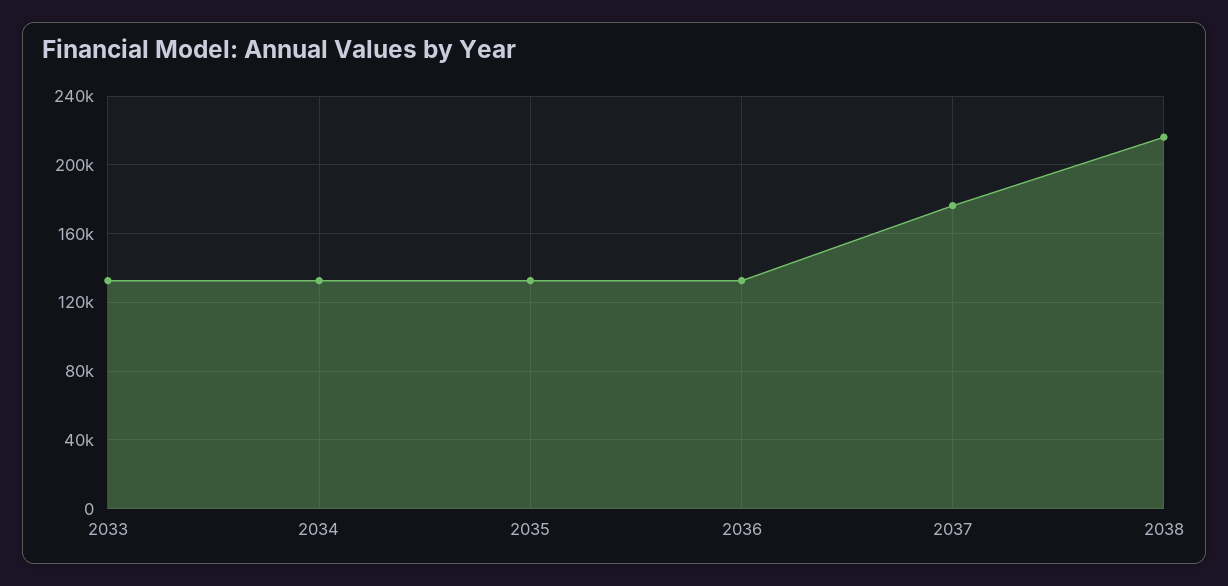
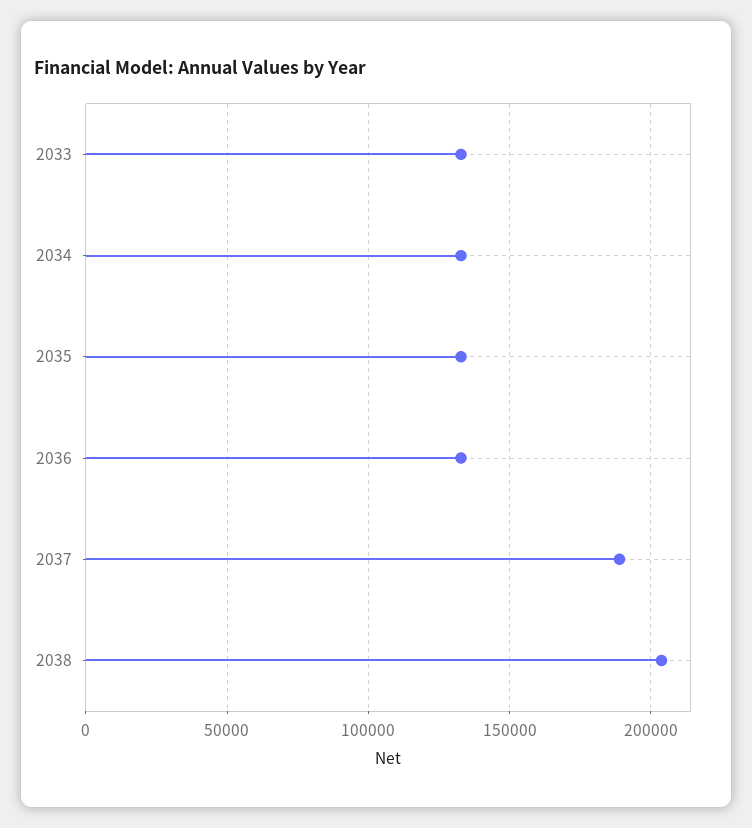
2037: 175000 -> 190000
2038: 215000 -> 205000

